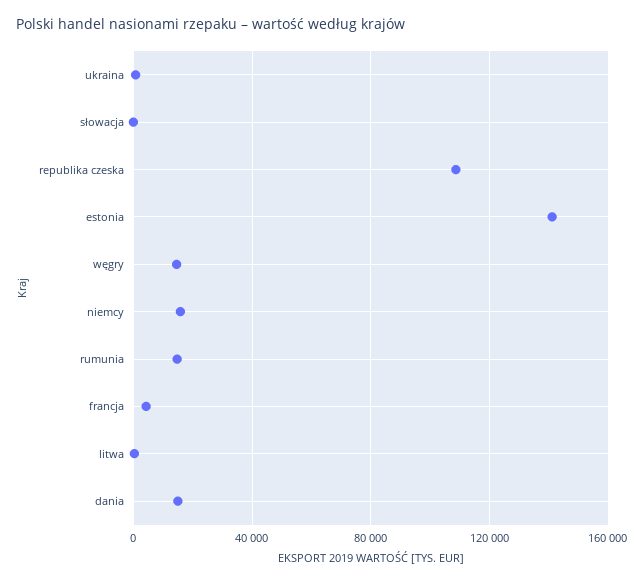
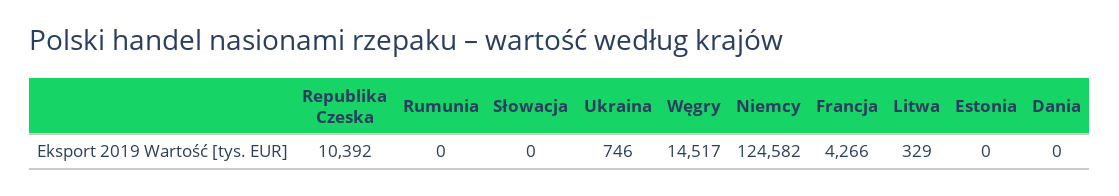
republika czeska: 110000 -> 10392
estonia: 140000 -> 0
niemcy: 15000 -> 124582
rumunia: 15000 -> 0
dania: 15000 -> 0

